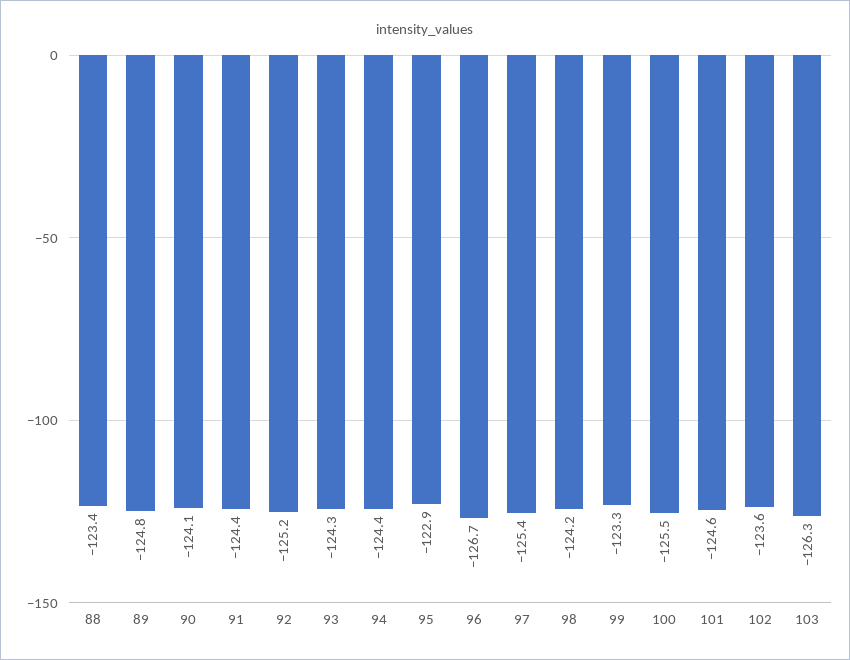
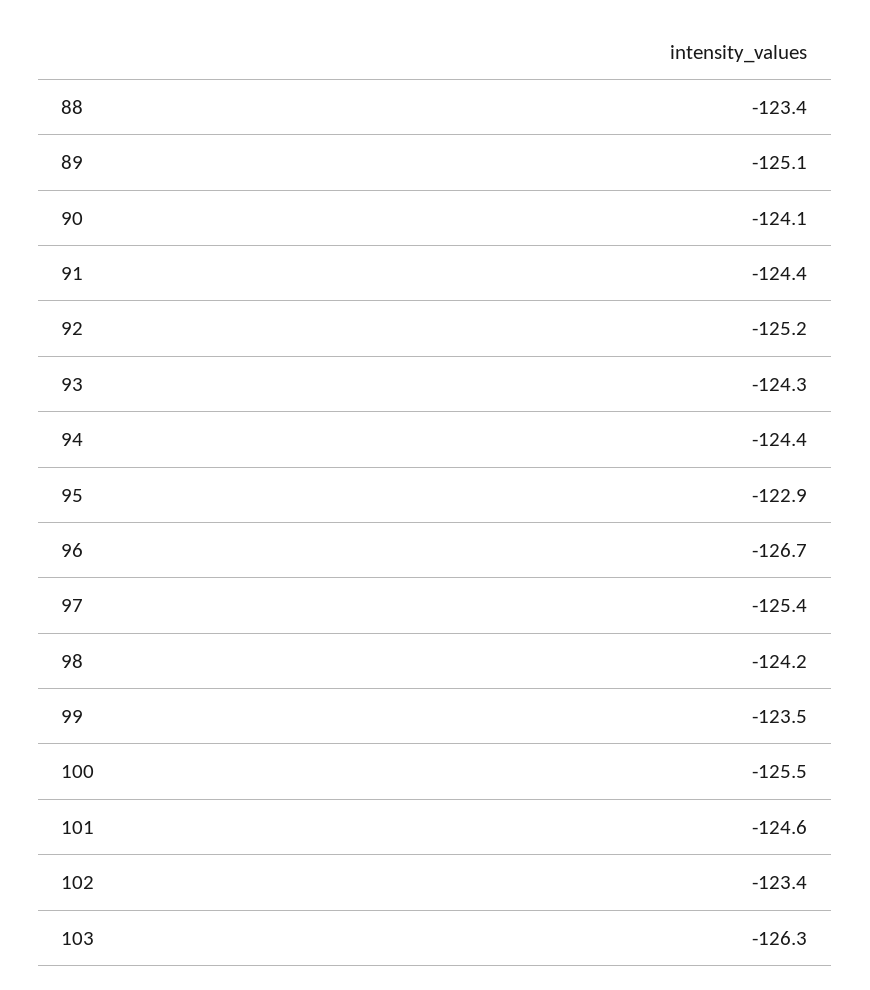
89: -124.8 -> -125.1
99: -123.3 -> -123.5
102: -123.6 -> -123.4

